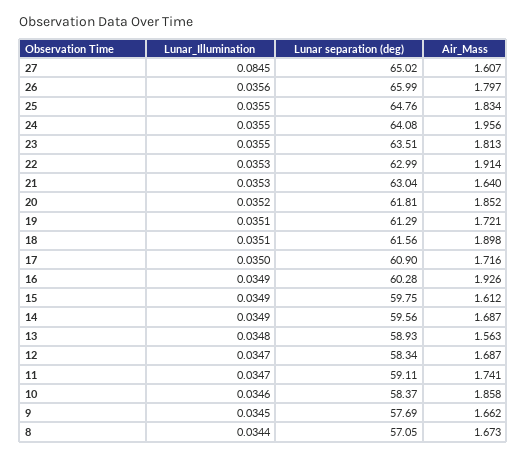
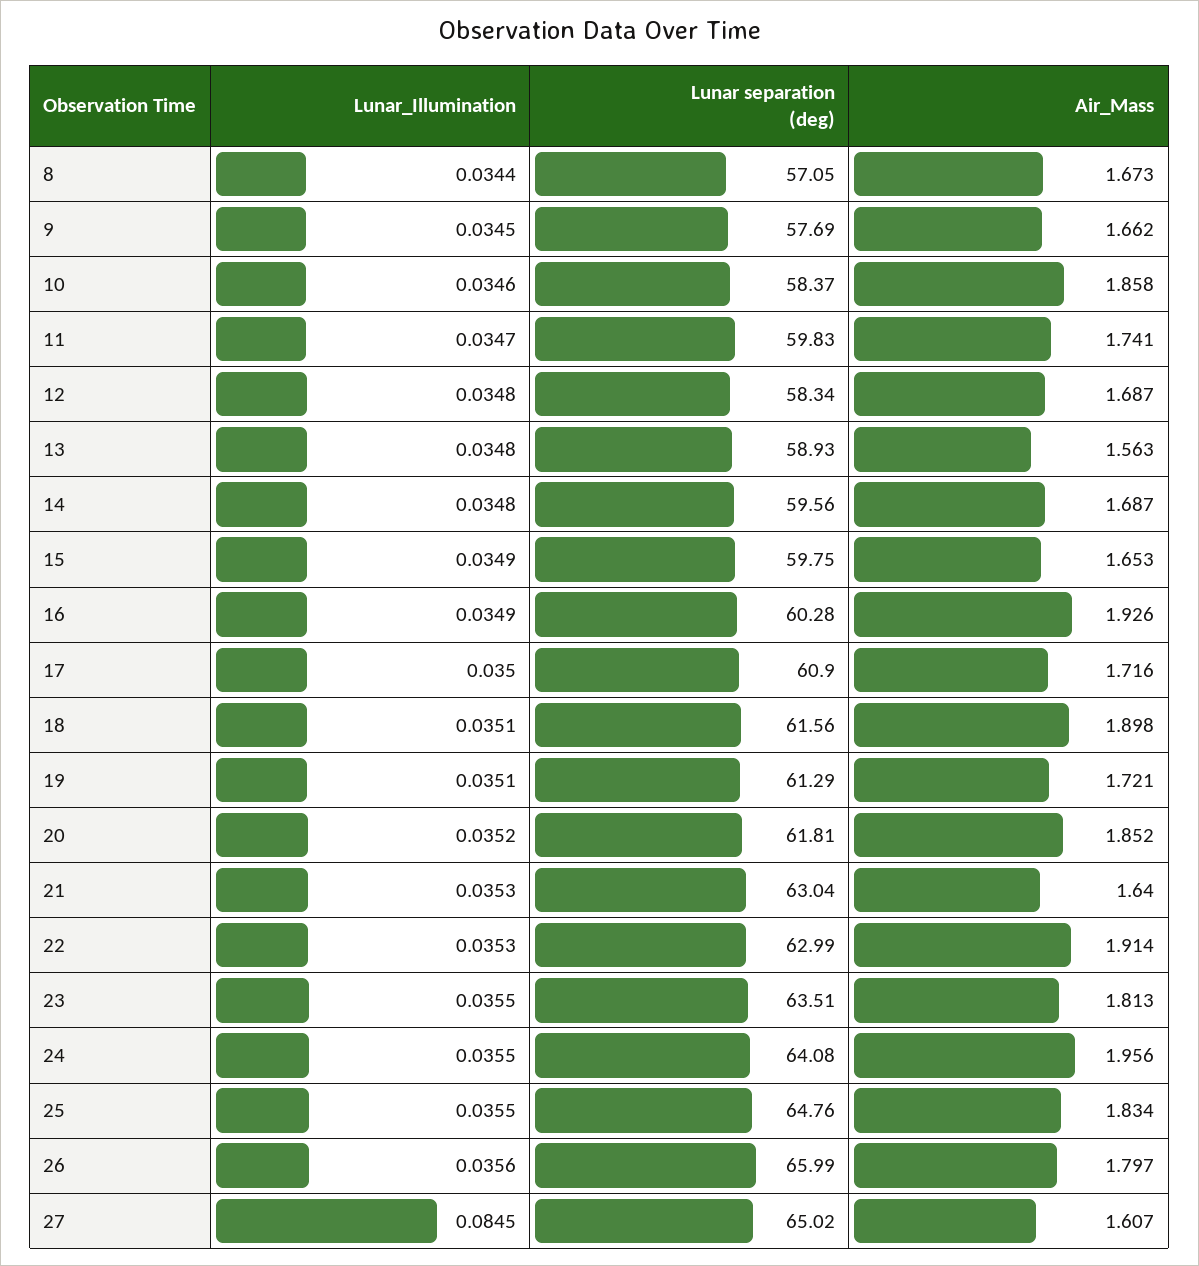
Air_Mass, 15: 1.612 -> 1.653
Lunar_Illumination, 14: 0.0349 -> 0.0348
Lunar_Illumination, 12: 0.0347 -> 0.0348
Lunar separation (deg), 11: 59.11 -> 59.83

